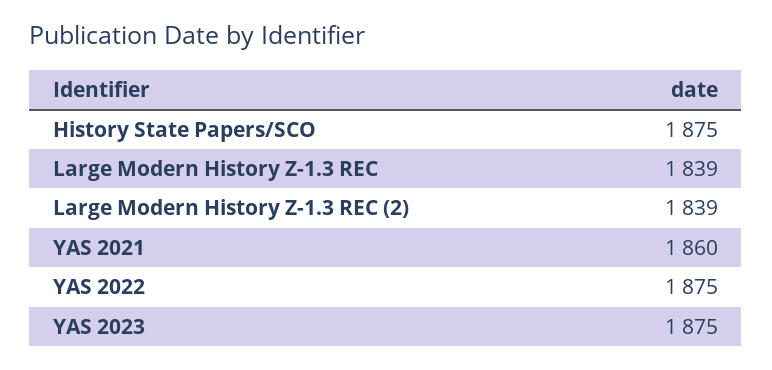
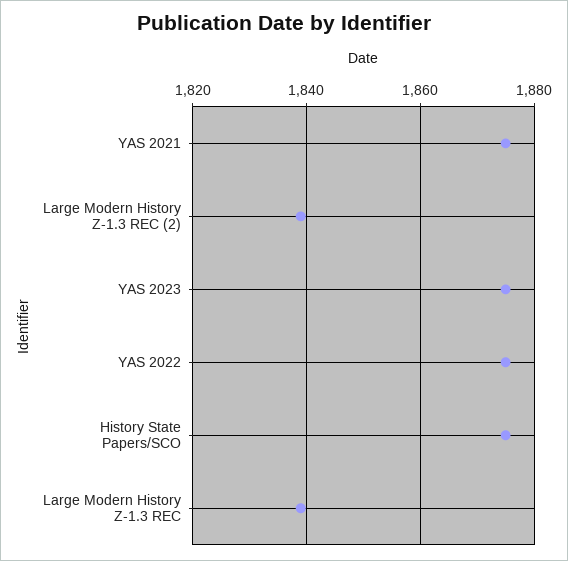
YAS 2021: 1860 -> 1875

